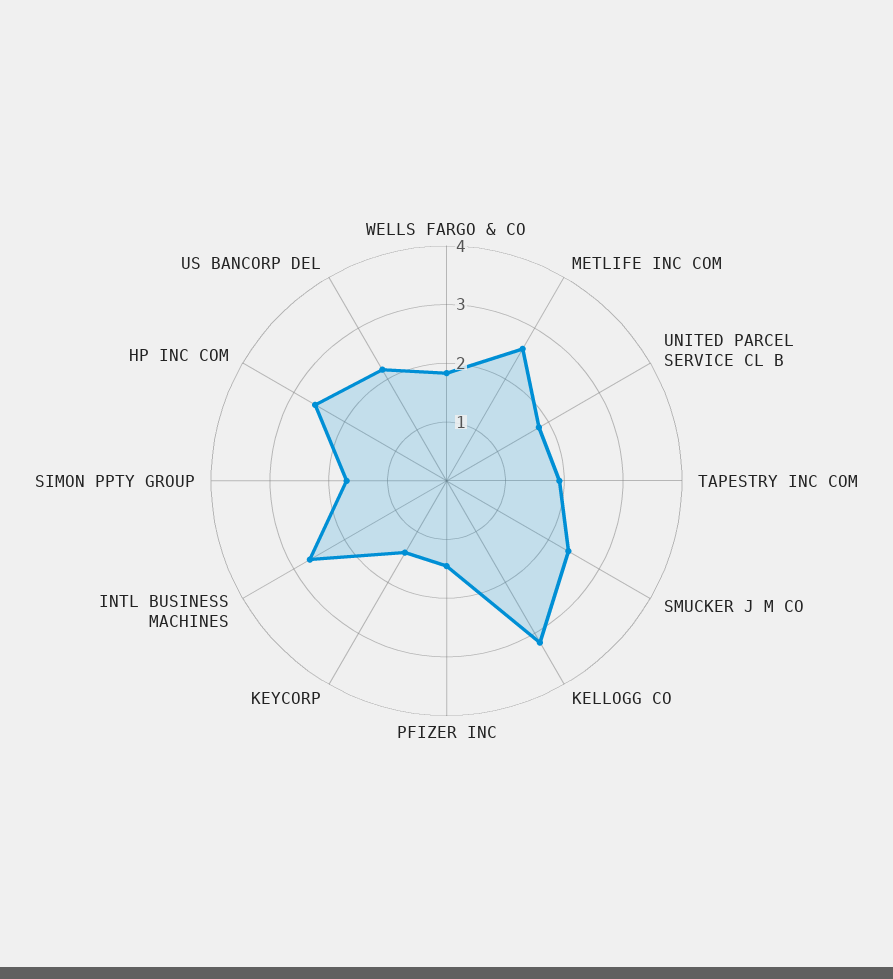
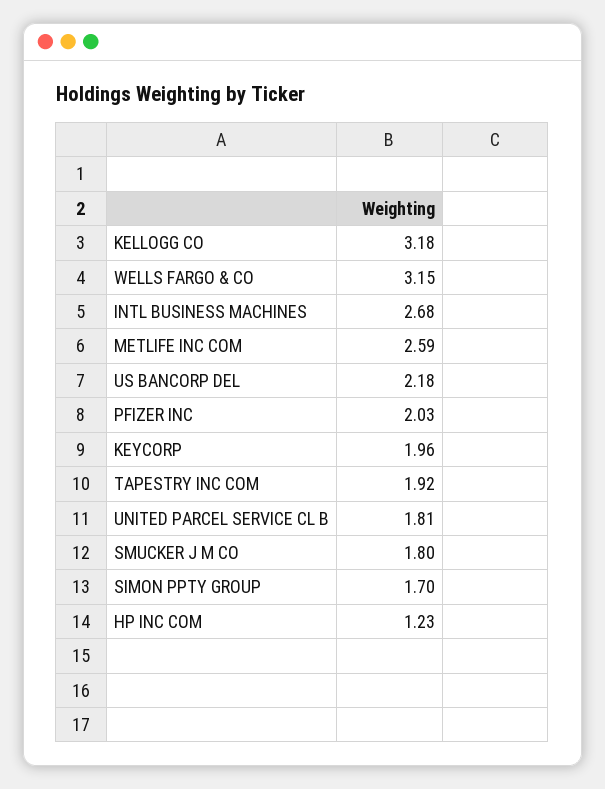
WELLS FARGO & CO: 1.8 -> 3.15
SMUCKER J M CO: 2.4 -> 1.8
PFIZER INC: 1.4 -> 2.03
KEYCORP: 1.4 -> 1.96
HP INC COM: 2.6 -> 1.23

